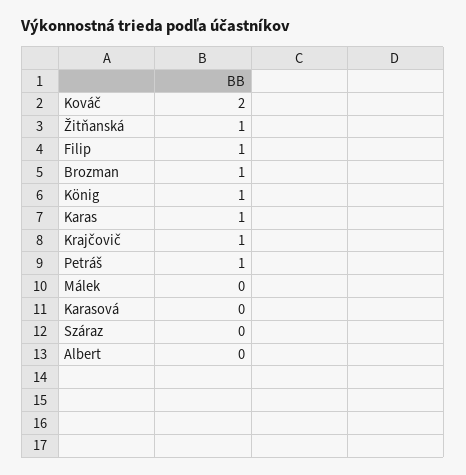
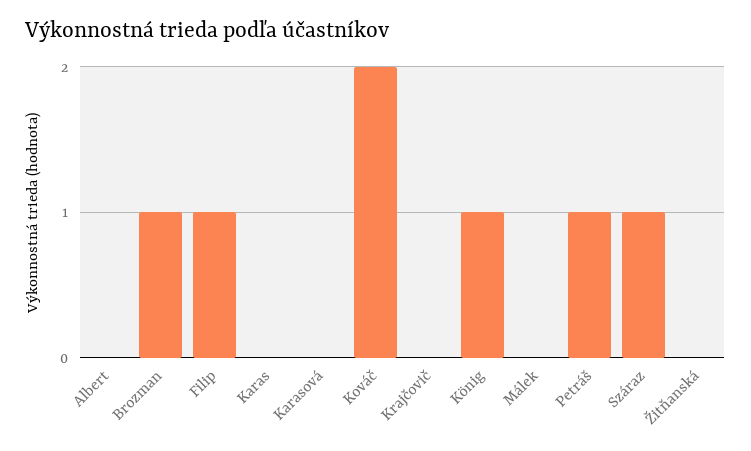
Žitňanská: 1 -> 0
Karas: 1 -> 0
Krajčovič: 1 -> 0
Száraz: 0 -> 1

